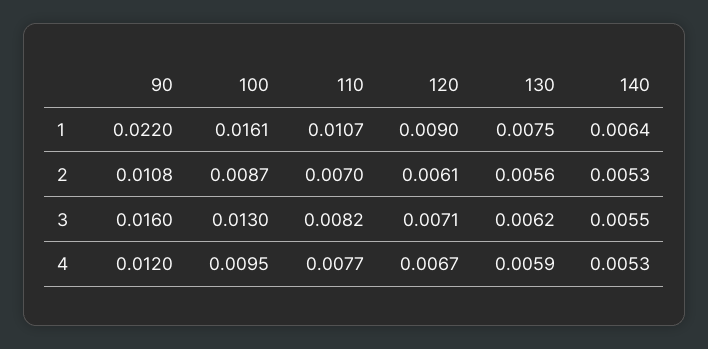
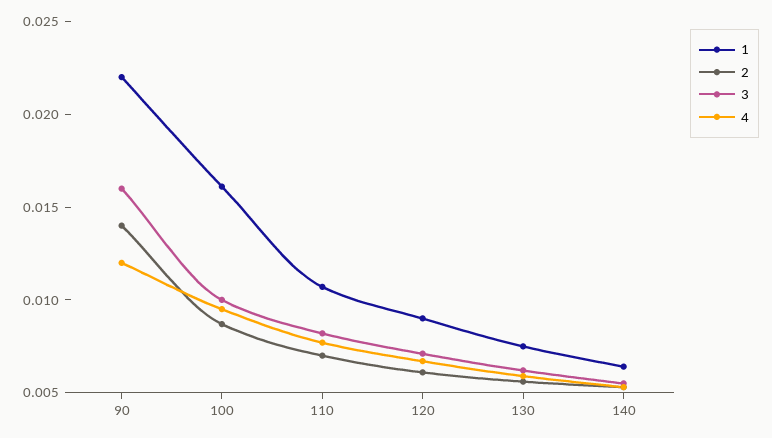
2, 90: 0.0108 -> 0.014
3, 100: 0.013 -> 0.01

